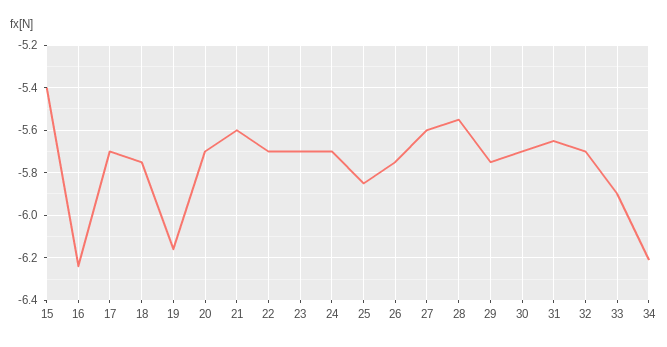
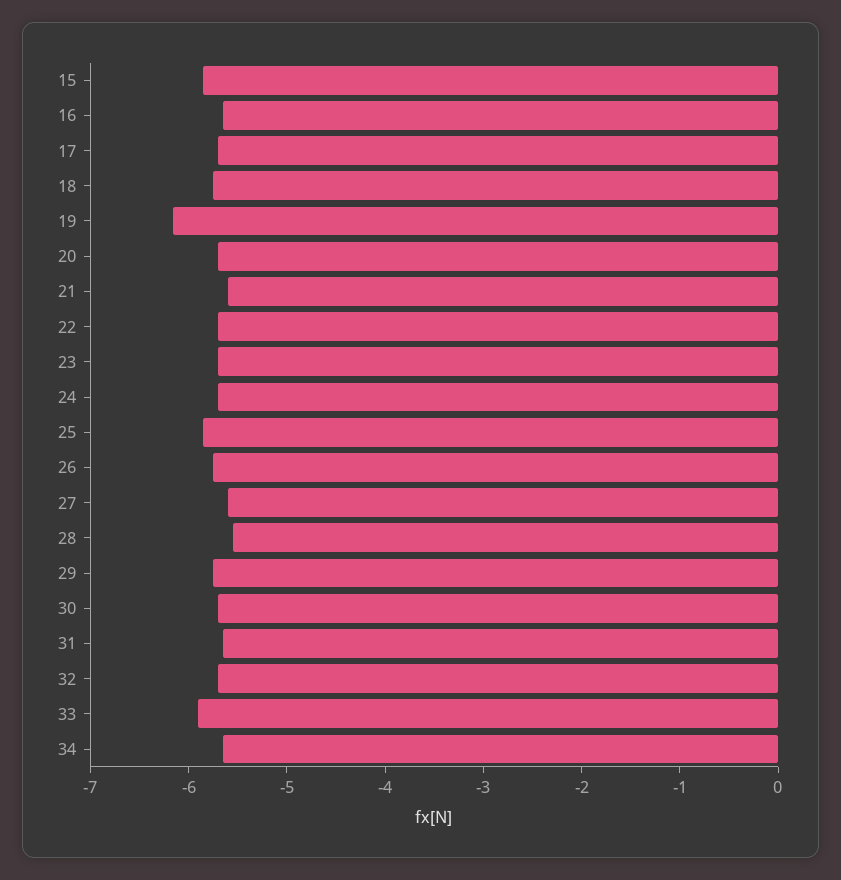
15: -5.4 -> -5.8
16: -6.25 -> -5.6
34: -6.2 -> -5.6

